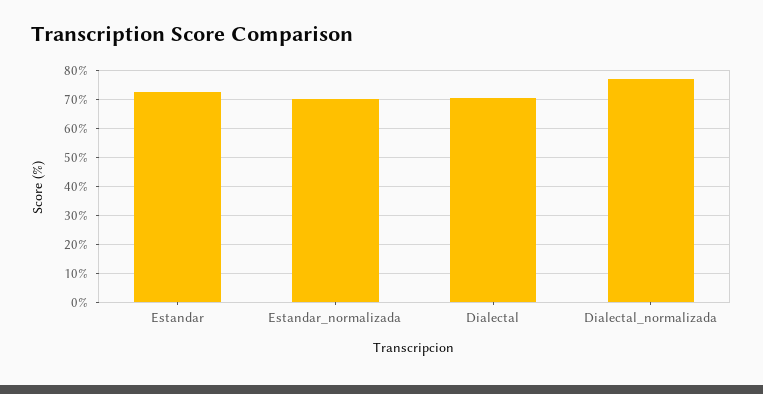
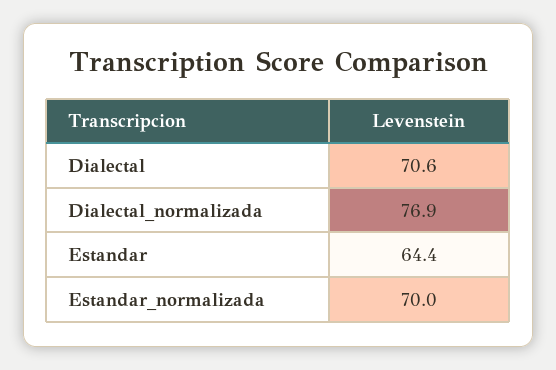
Estandar: 72.5 -> 64.4

